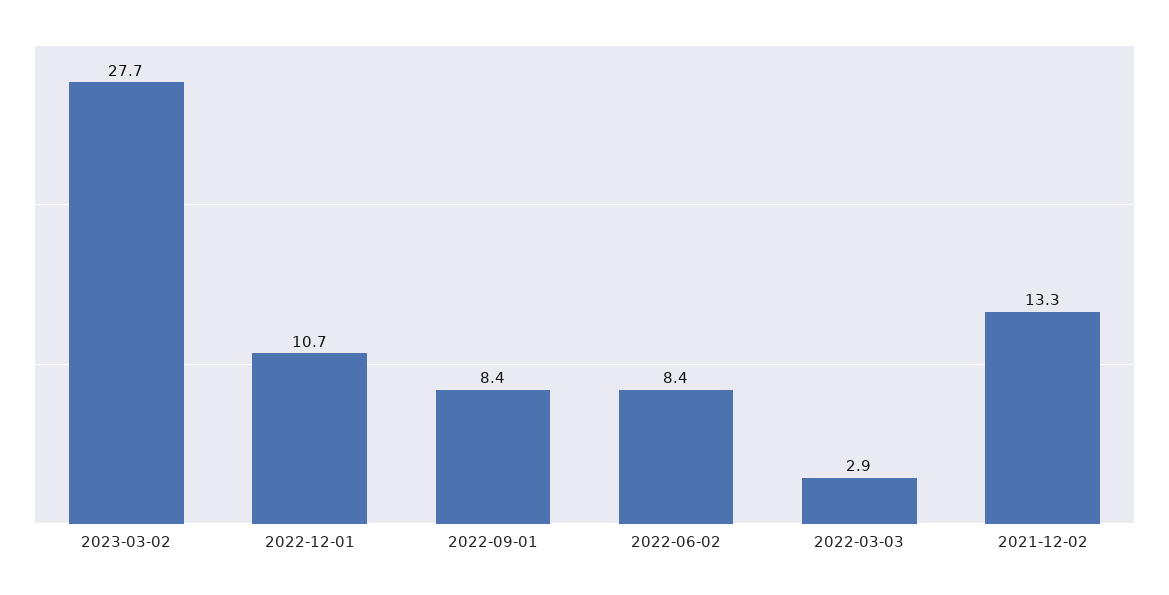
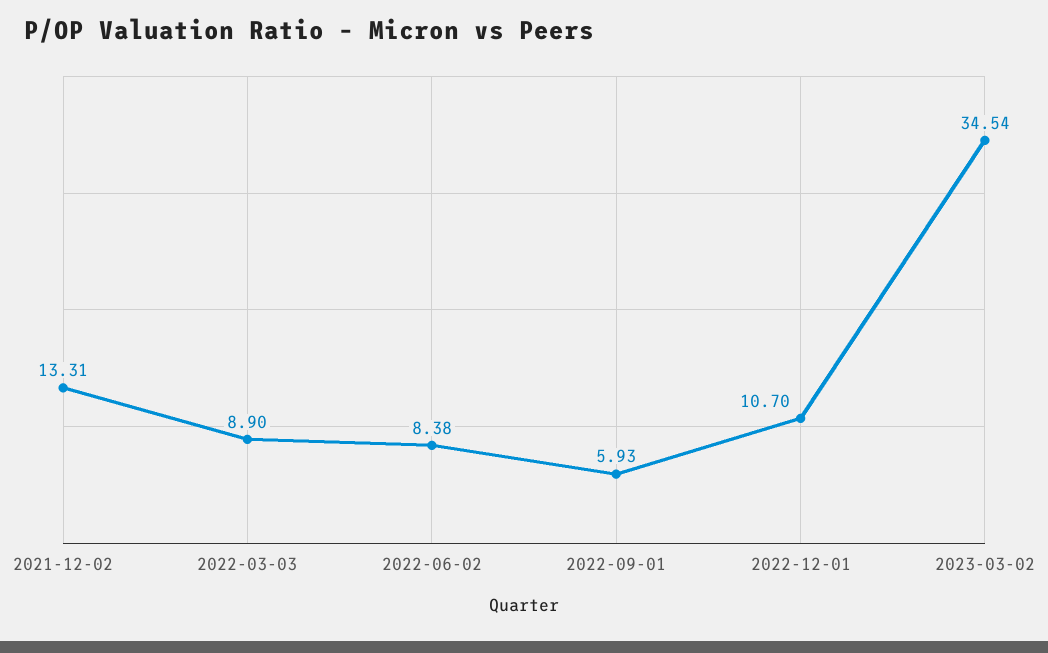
2023-03-02: 27.7 -> 34.54
2022-09-01: 8.4 -> 5.93
2022-03-03: 2.9 -> 8.9

